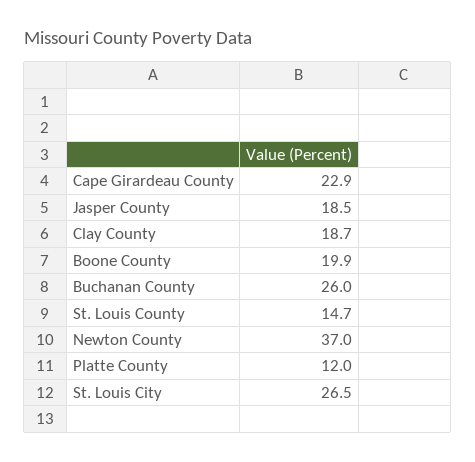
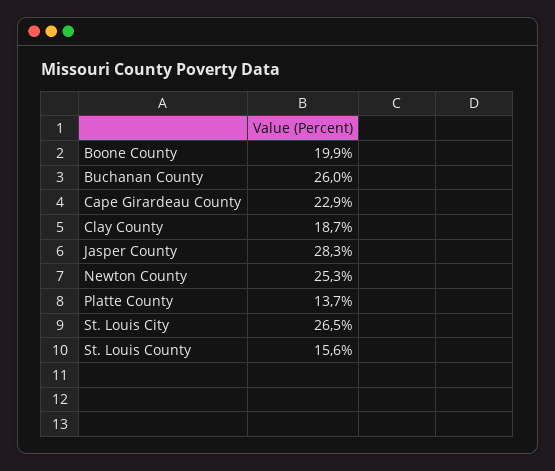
Jasper County: 18.5 -> 28.3
St. Louis County: 14.7 -> 15.6
Newton County: 37 -> 25.3
Platte County: 12 -> 13.7

